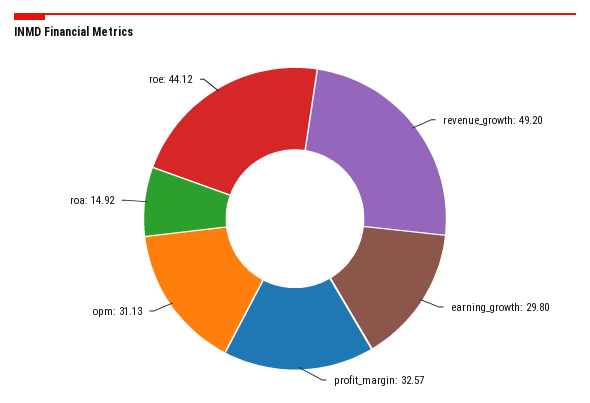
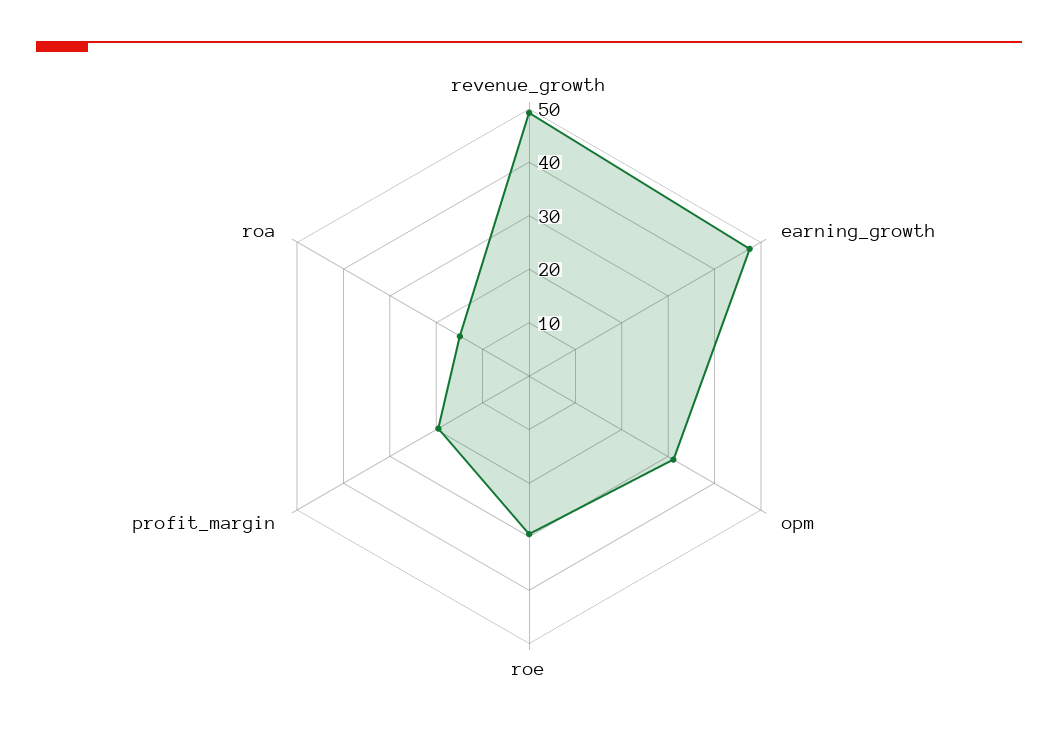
earning_growth: 29.8 -> 48
profit_margin: 32.57 -> 20
roe: 44.12 -> 30

